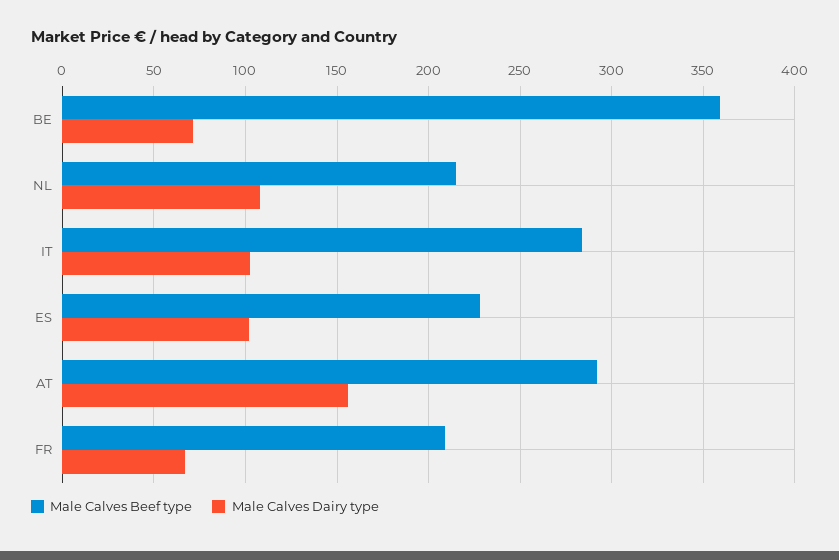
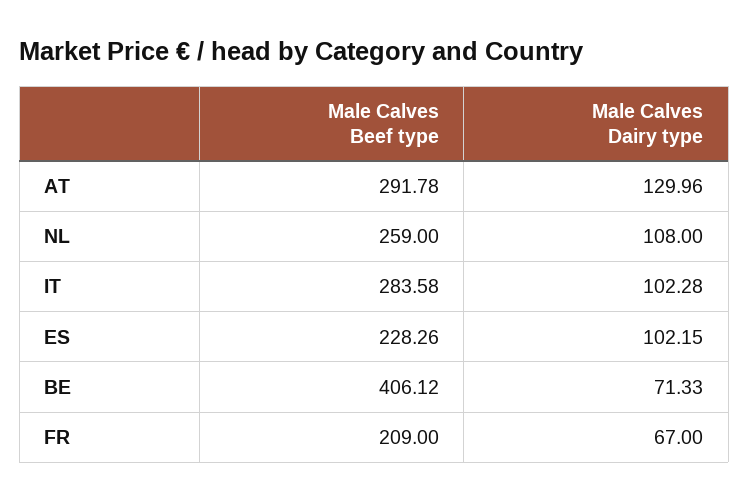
Male Calves Beef type, BE: 360 -> 406.12
Male Calves Beef type, NL: 215 -> 259
Male Calves Dairy type, AT: 155 -> 129.96

